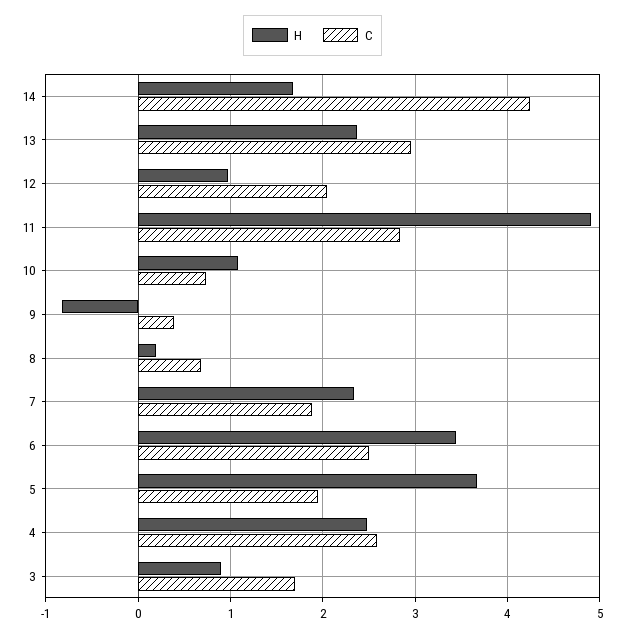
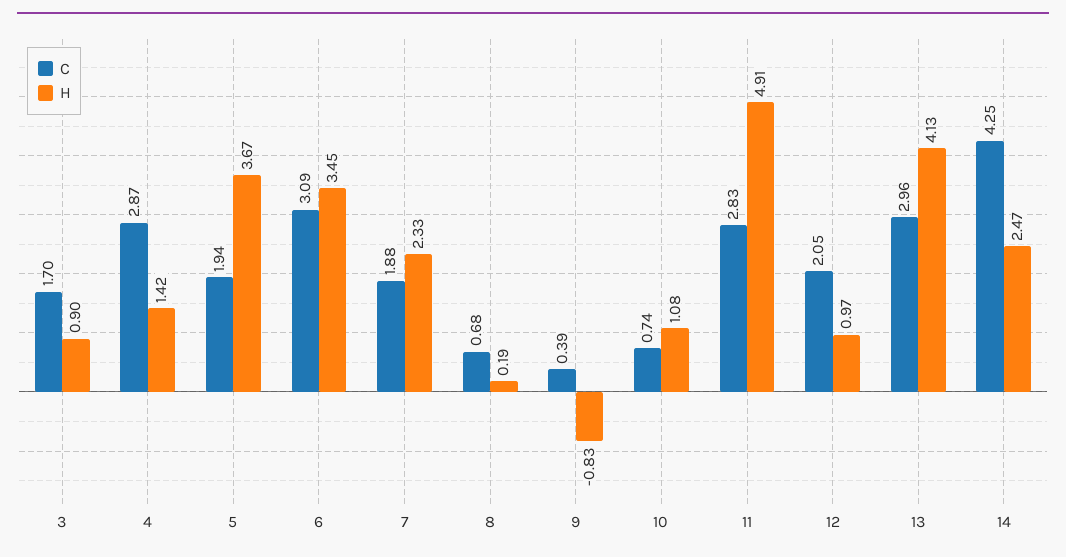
H, 14: 1.7 -> 2.47
H, 13: 2.4 -> 4.13
C, 6: 2.5 -> 3.09
H, 4: 2.5 -> 1.42
C, 4: 2.6 -> 2.87

